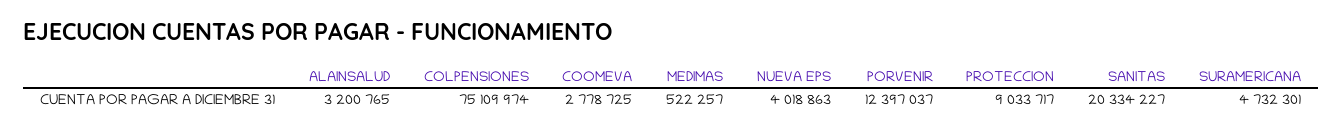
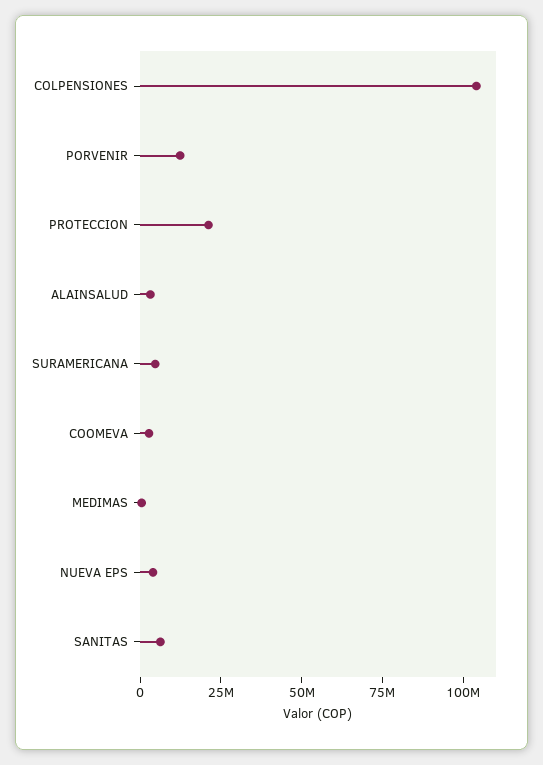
COLPENSIONES: 75109974 -> 105000000
PROTECCION: 9033717 -> 20000000
SANITAS: 20334227 -> 5000000

